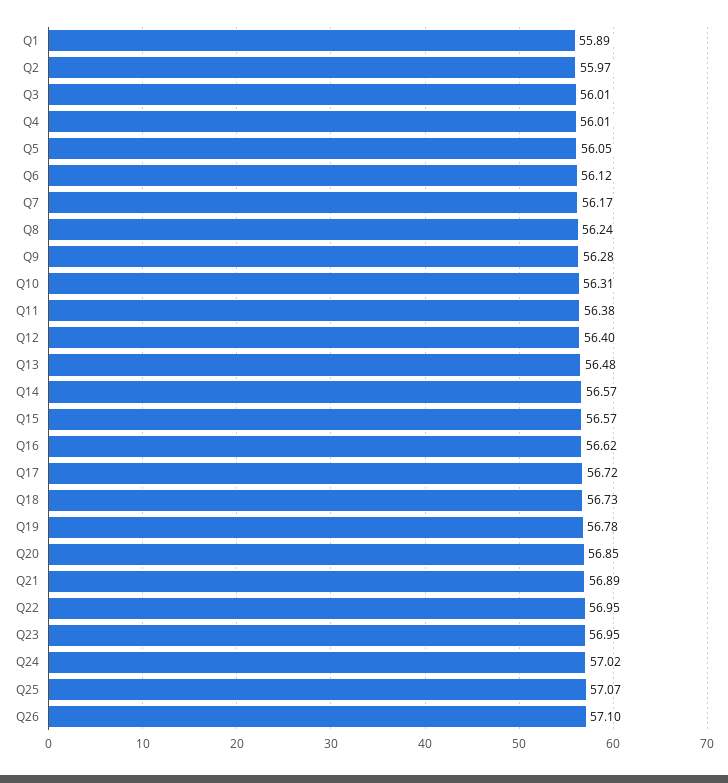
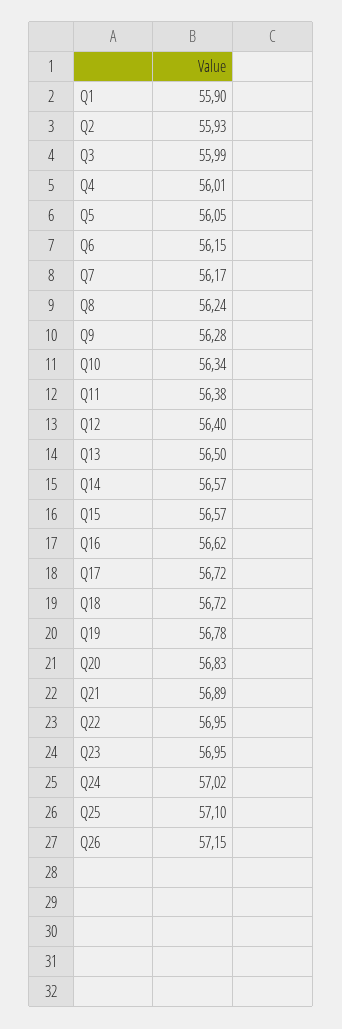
Q1: 55.89 -> 55.9
Q2: 55.97 -> 55.93
Q3: 56.01 -> 55.99
Q6: 56.12 -> 56.15
Q10: 56.31 -> 56.34
Q13: 56.48 -> 56.5
Q18: 56.73 -> 56.72
Q20: 56.85 -> 56.83
Q25: 57.07 -> 57.1
Q26: 57.1 -> 57.15

